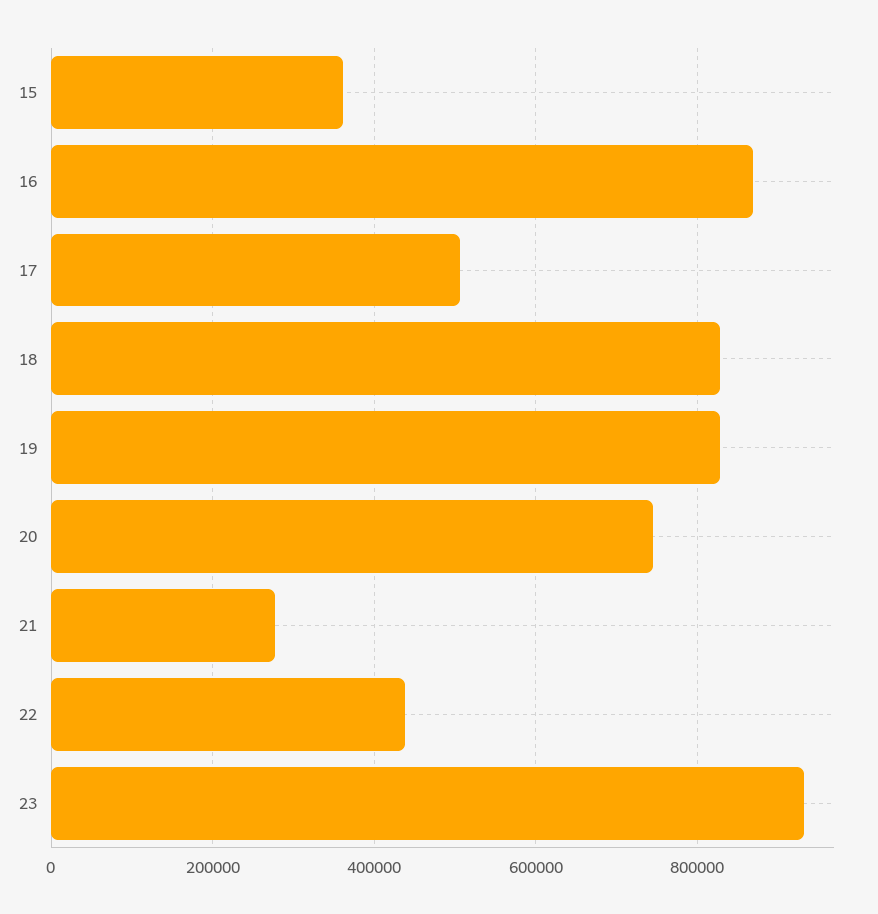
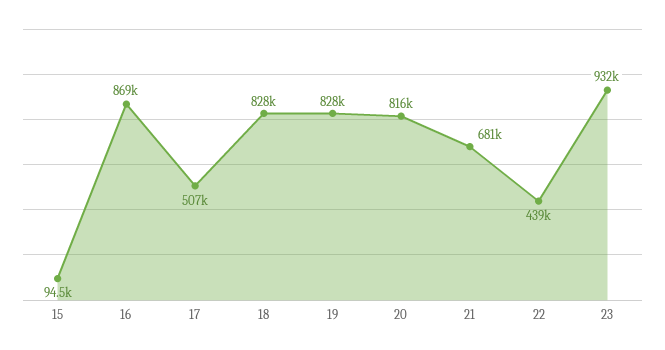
15: 360000 -> 94500
20: 740000 -> 816000
21: 280000 -> 681000

